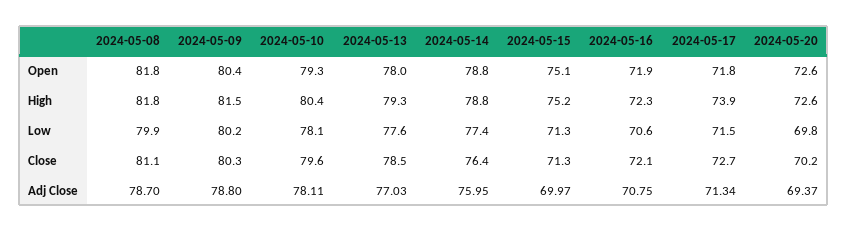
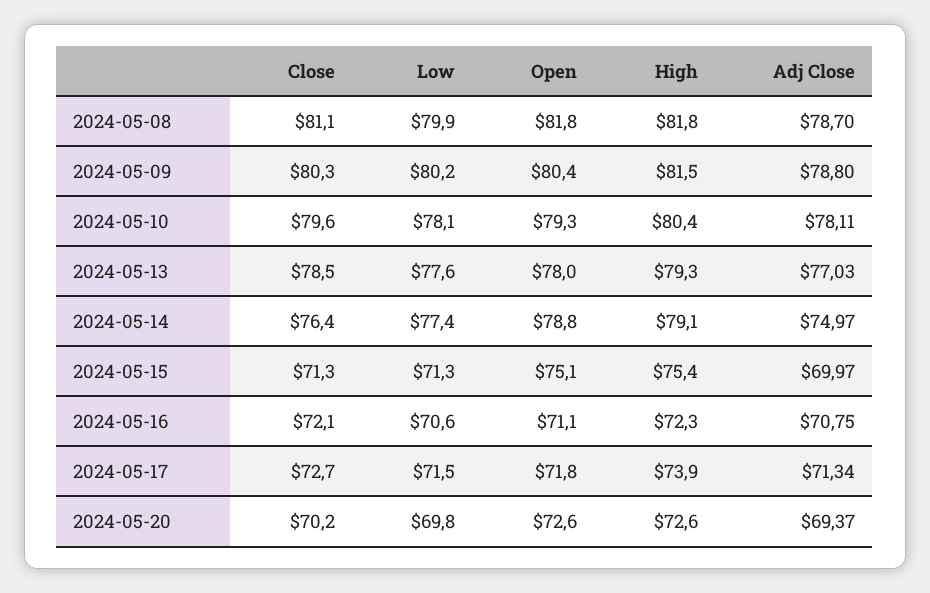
2024-05-16, Open: 71.9 -> 71.1
2024-05-14, High: 78.8 -> 79.1
2024-05-15, High: 75.2 -> 75.4
2024-05-14, Adj Close: 75.95 -> 74.97

